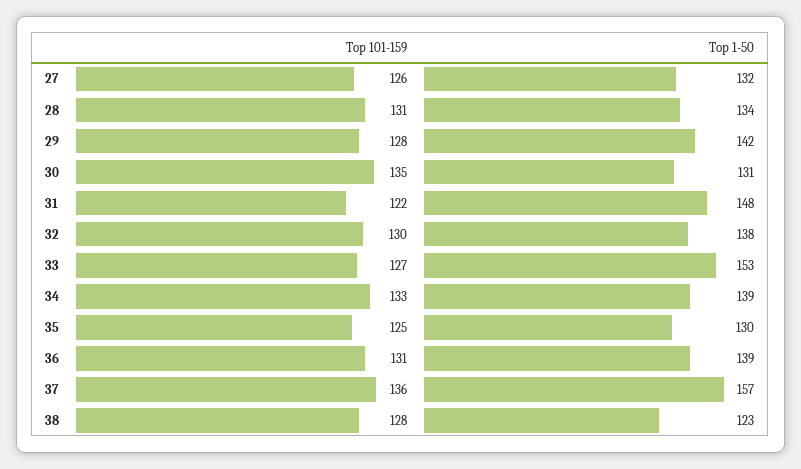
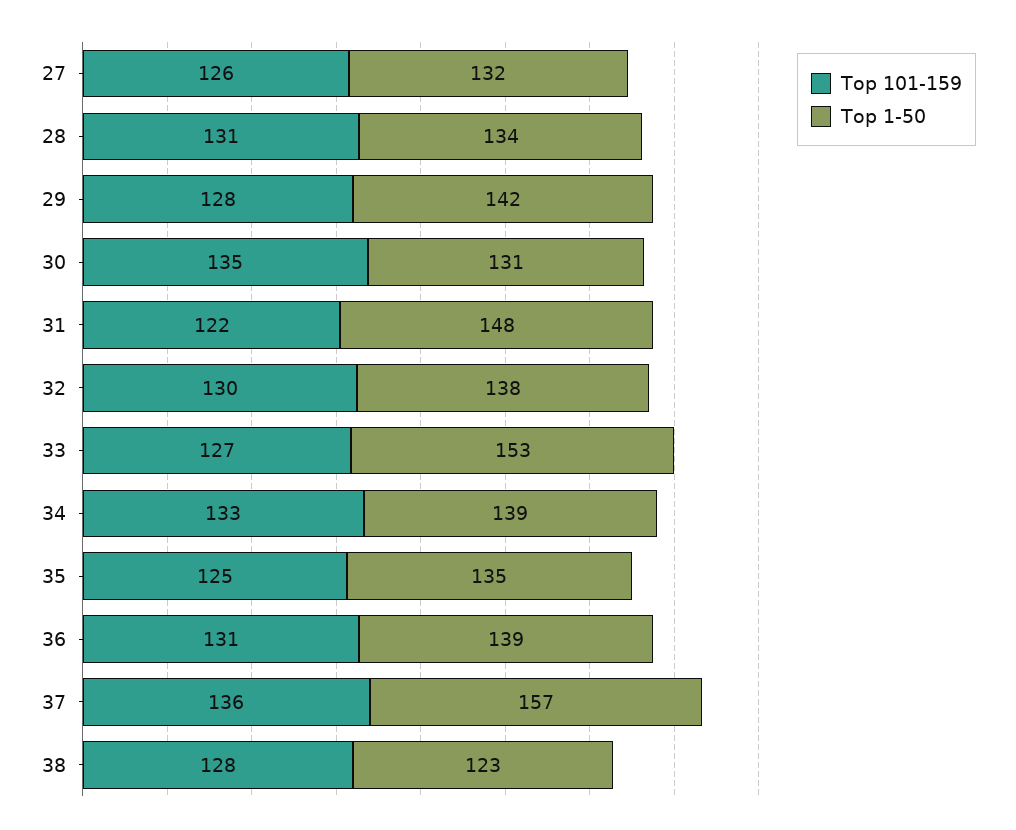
Top 1-50, 35: 130 -> 135

